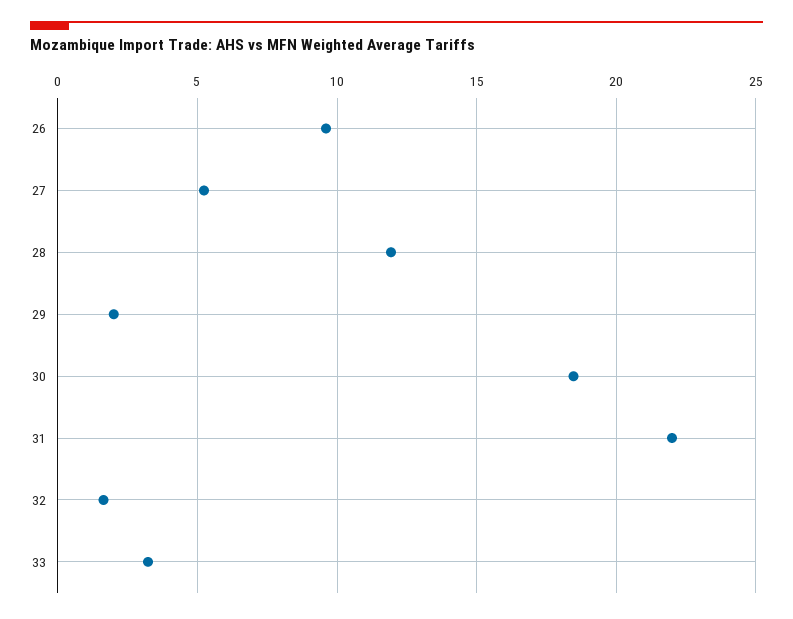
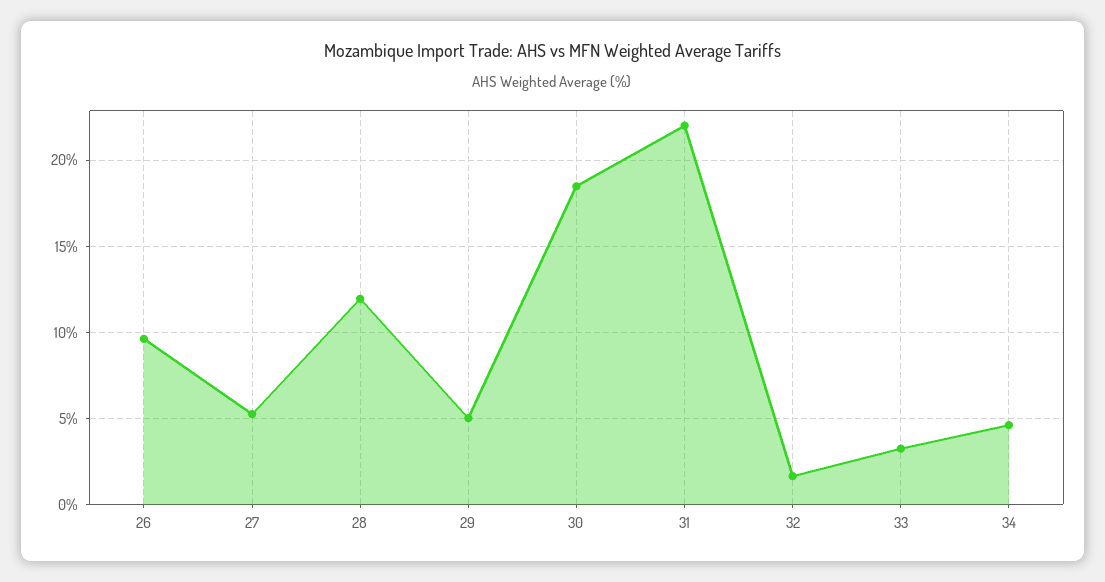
29: 2 -> 5
34: none -> 4.5

